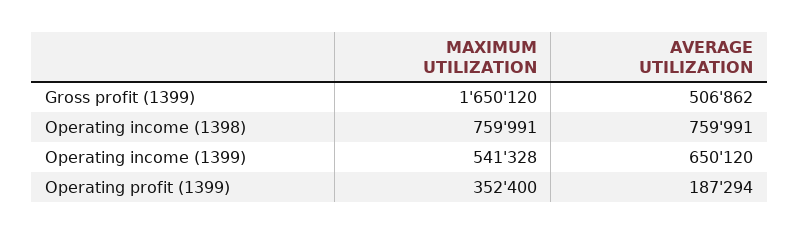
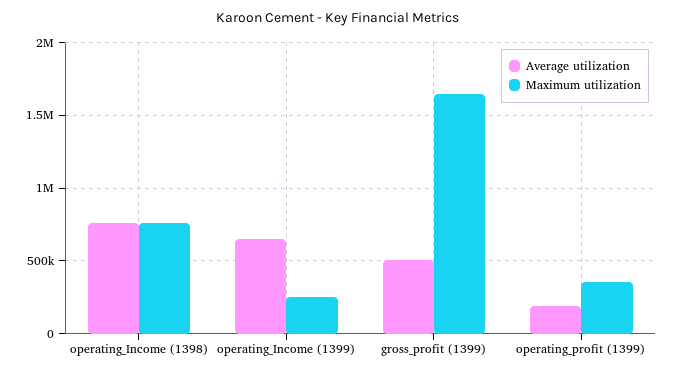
MAXIMUM UTILIZATION, Operating income (1399): 541328 -> 250000

